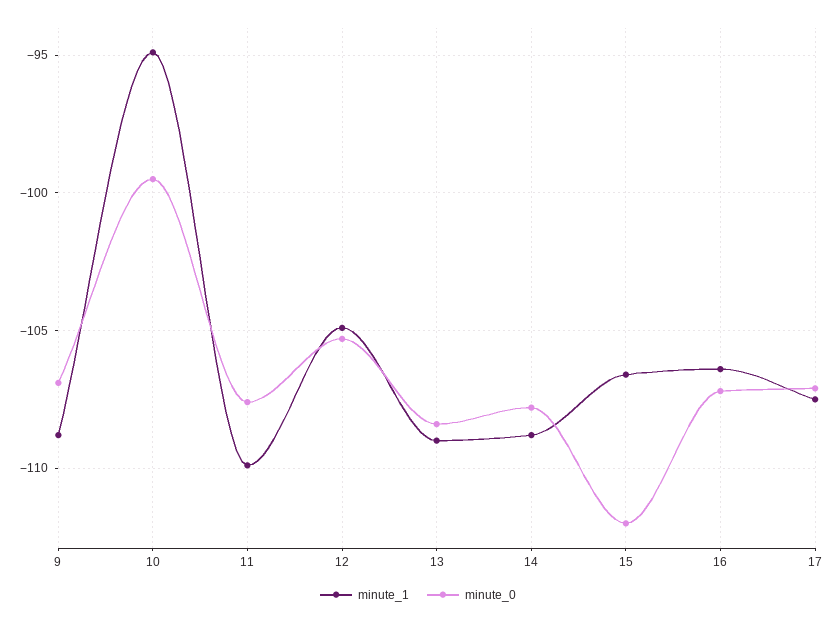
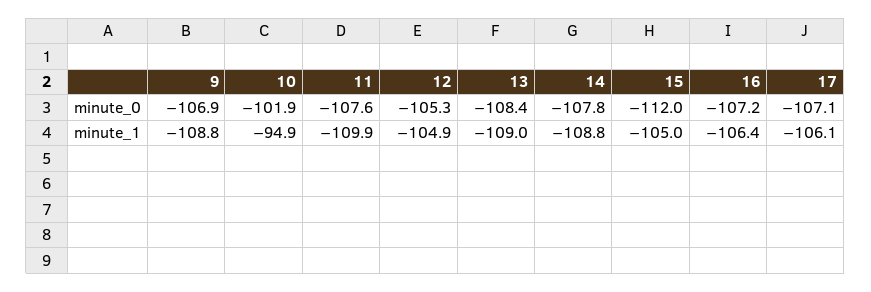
minute_0, 10: -99.5 -> -101.9
minute_1, 15: -106.5 -> -105
minute_1, 17: -107.5 -> -106.1

